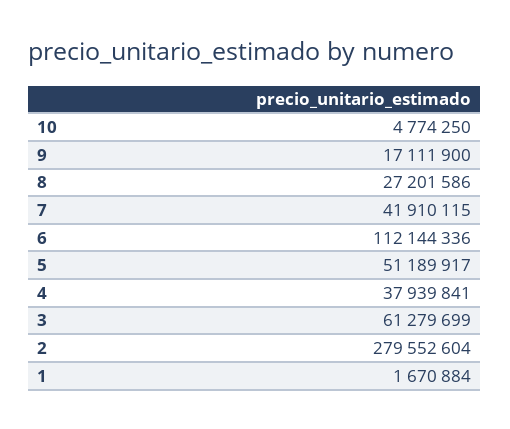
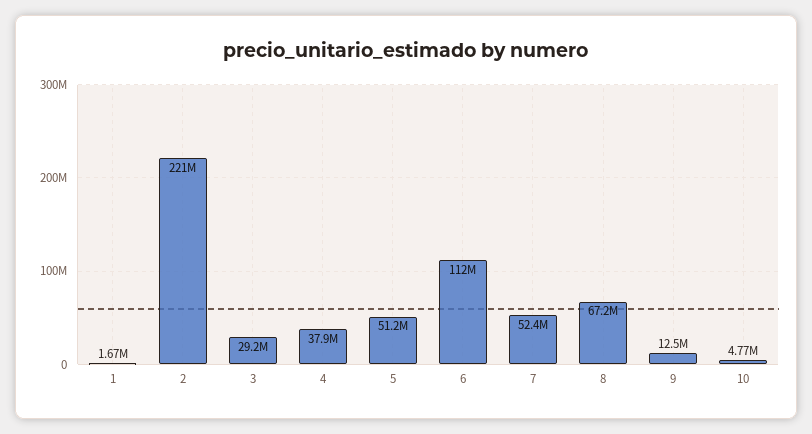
9: 17111900 -> 12500000
8: 27201586 -> 67200000
7: 41910115 -> 52400000
3: 61279699 -> 29200000
2: 279552604 -> 221000000

